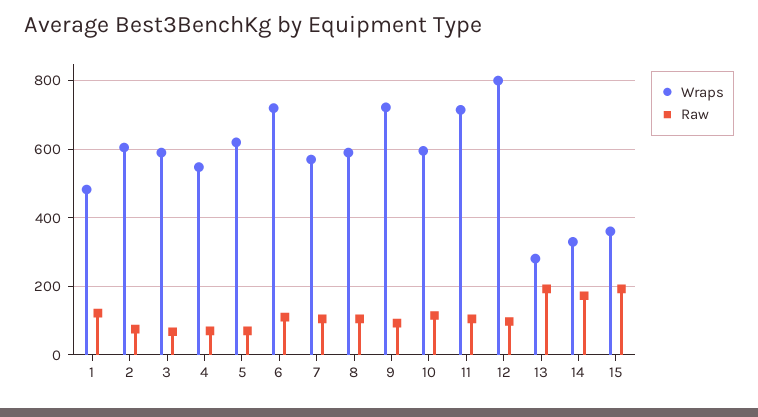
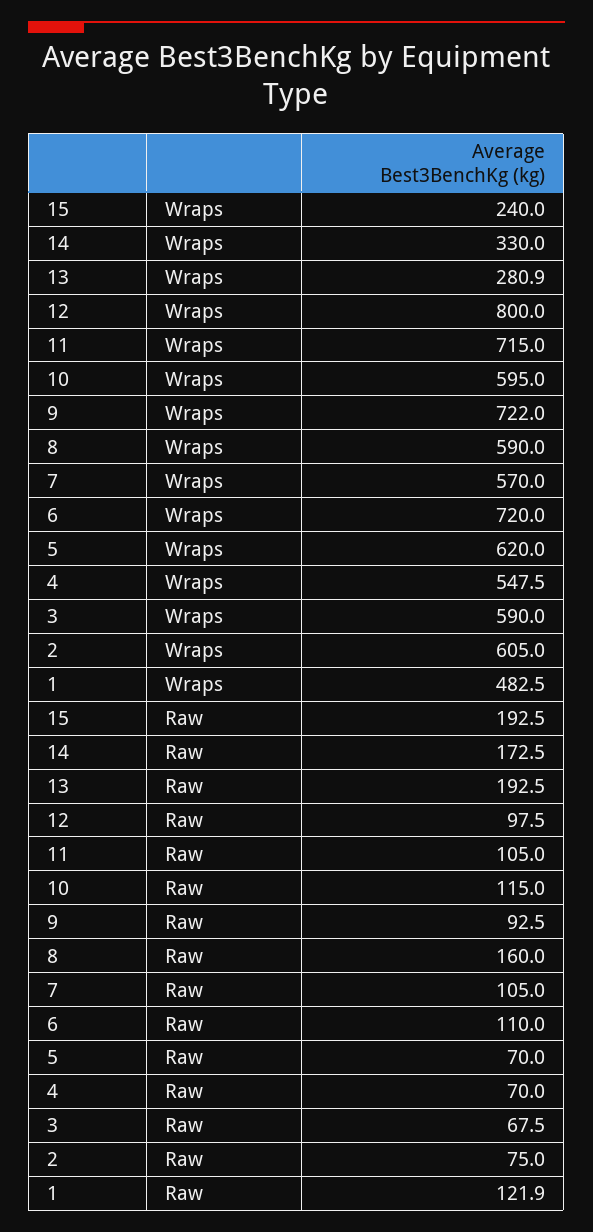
Raw, 8: 100 -> 160
Wraps, 15: 360 -> 240

